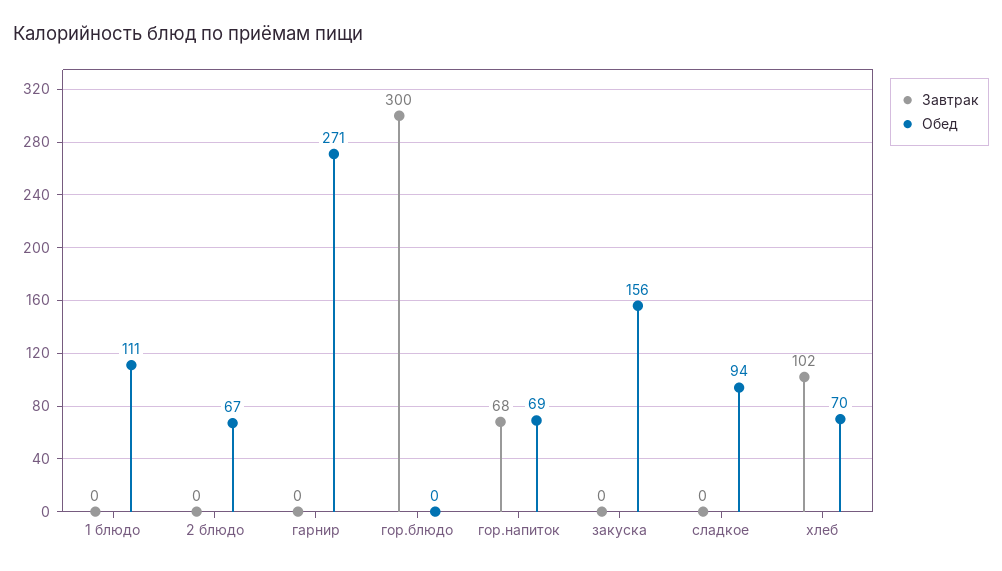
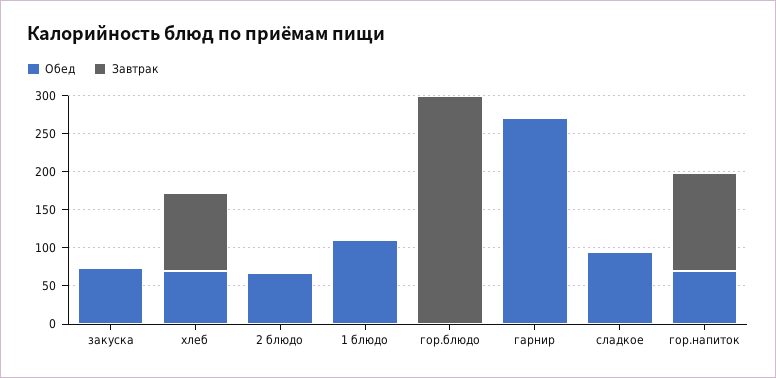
Завтрак, гор.напиток: 68 -> 125
Обед, закуска: 156 -> 75

